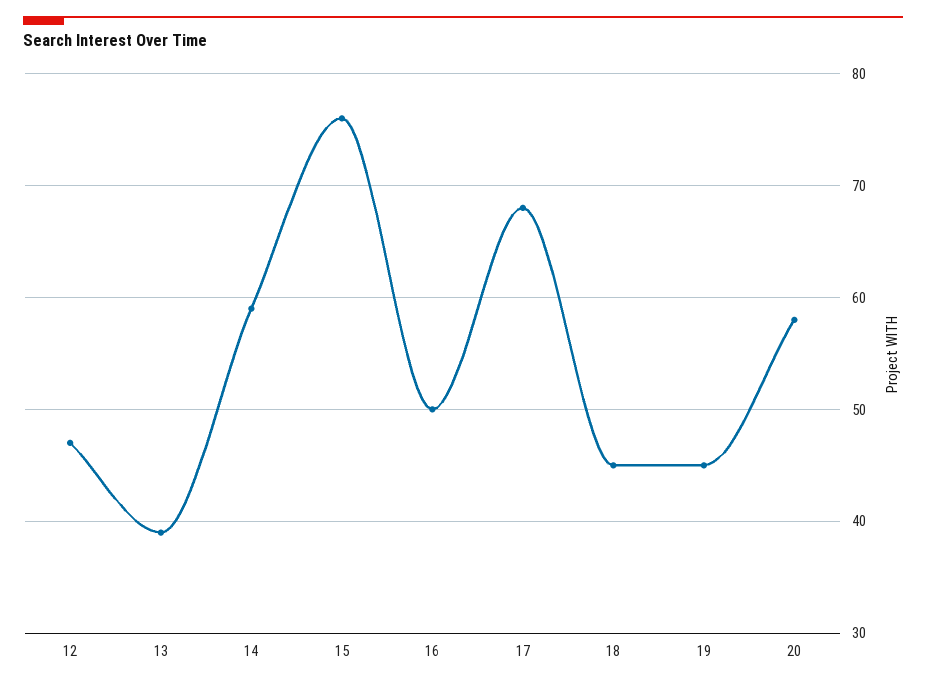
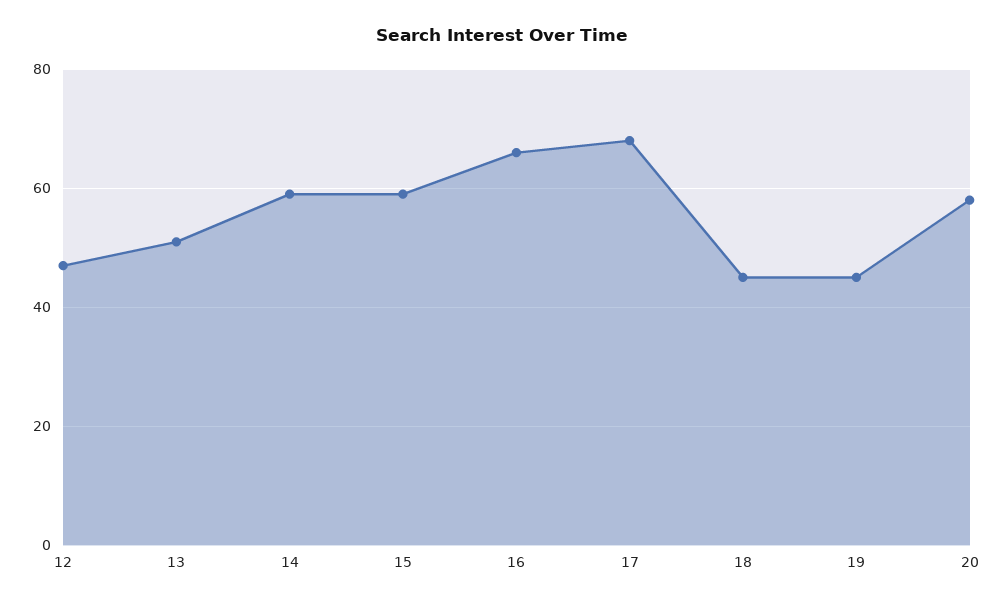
13: 39 -> 50
15: 76 -> 60
16: 50 -> 65

